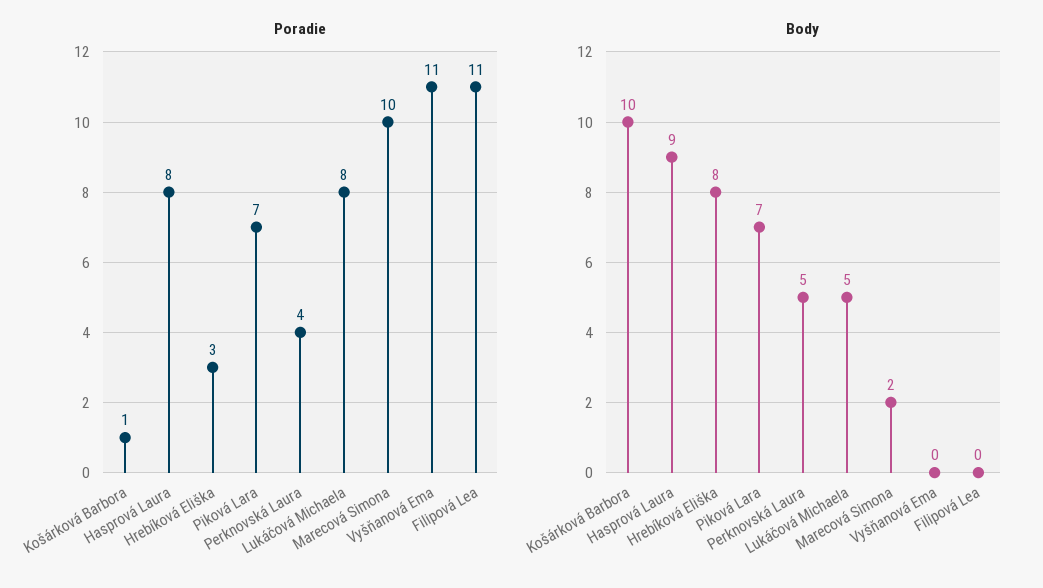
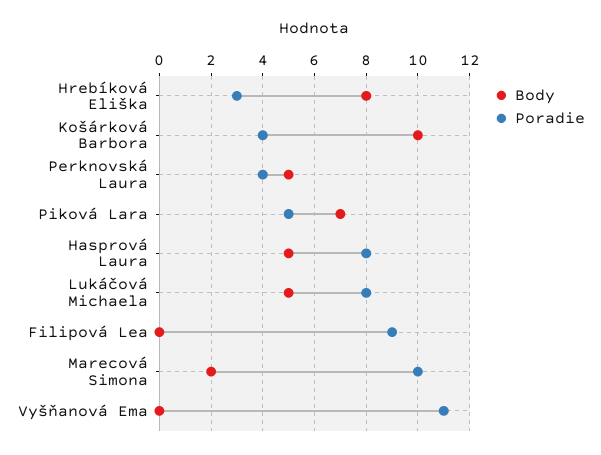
Poradie, Košárková Barbora: 1 -> 4
Poradie, Piková Lara: 7 -> 5
Poradie, Filipová Lea: 11 -> 9
Body, Hasprová Laura: 9 -> 5

